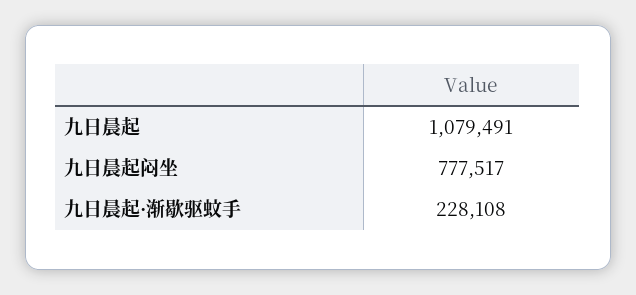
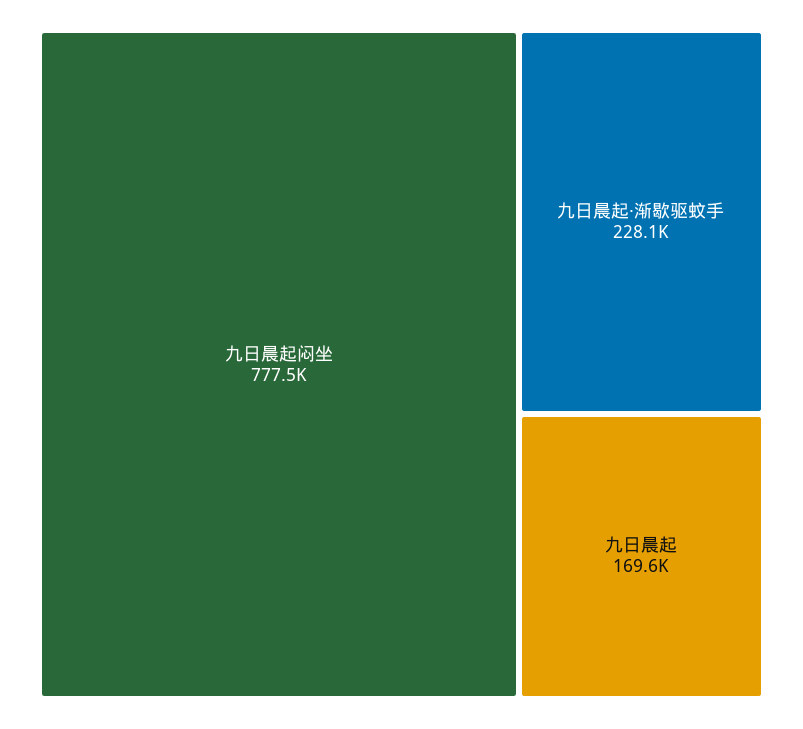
九日晨起: 1079491 -> 169600

